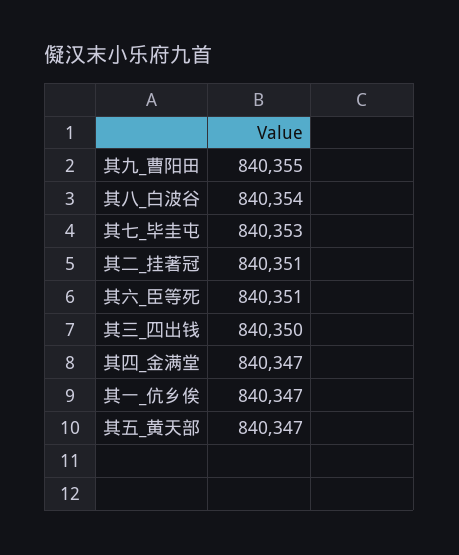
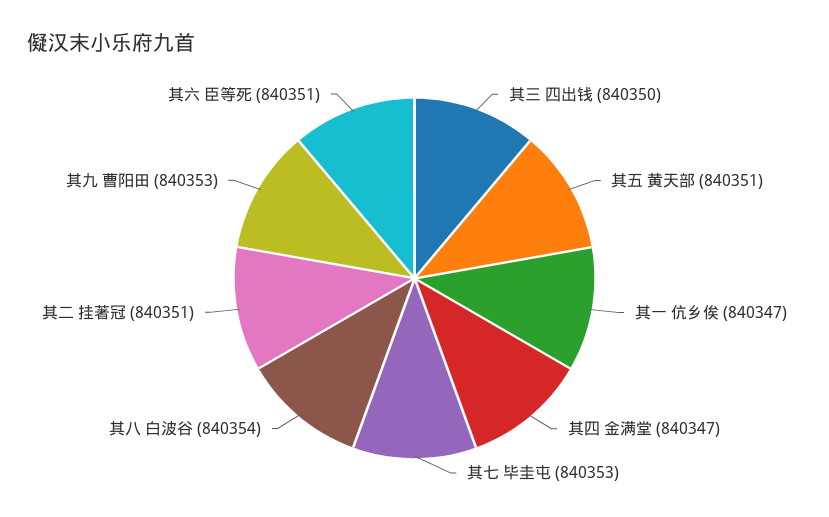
其九_曹阳田: 840355 -> 840353
其五_黄天部: 840347 -> 840351

